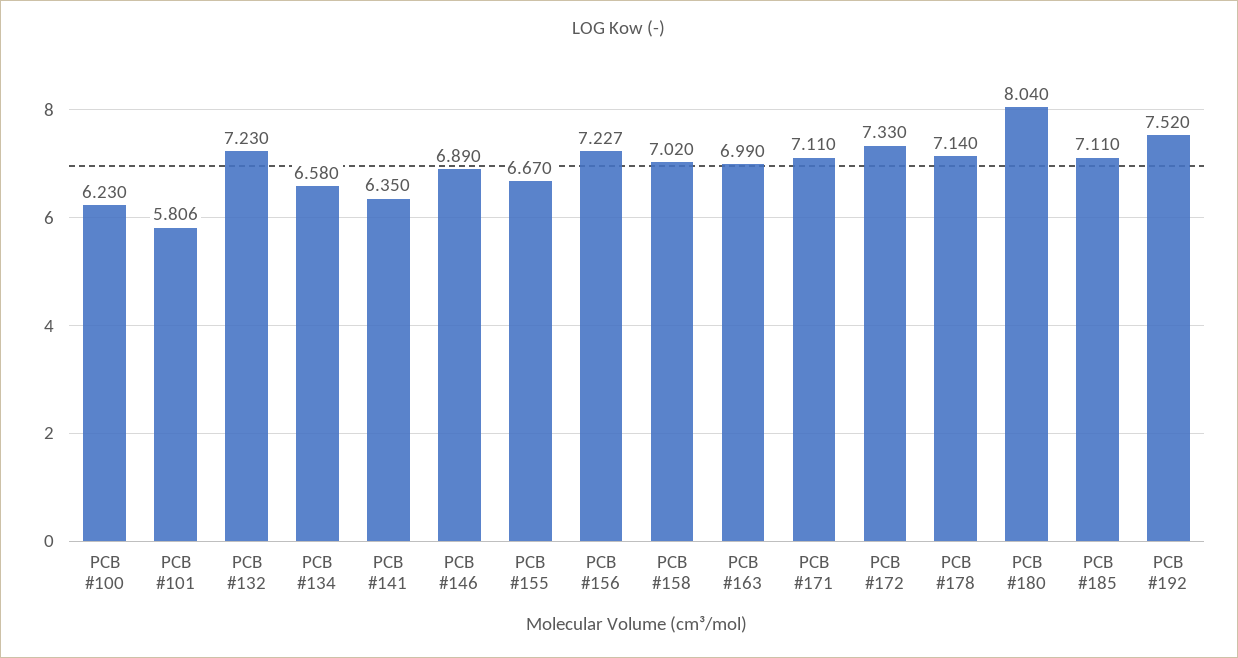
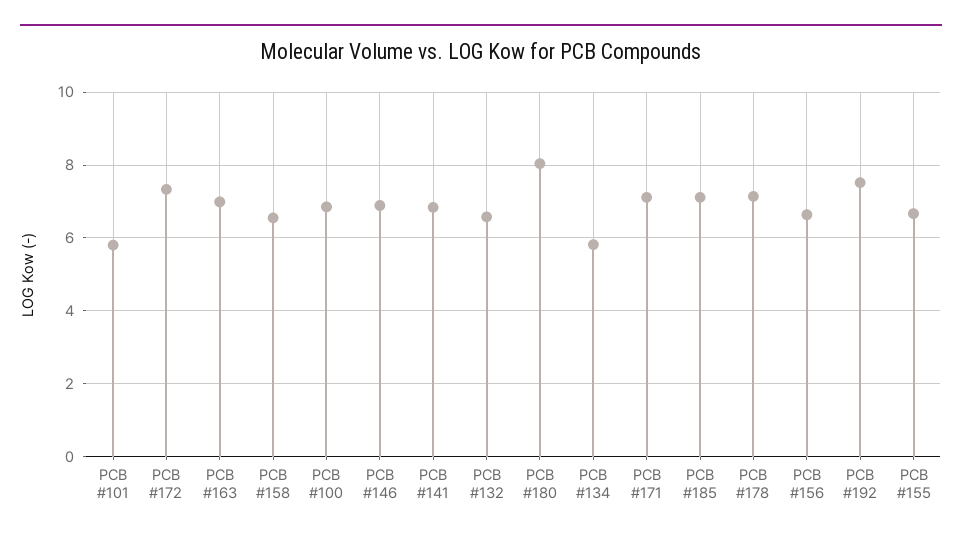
PCB #100: 6.23 -> 6.8
PCB #132: 7.23 -> 6.6
PCB #134: 6.58 -> 5.8
PCB #141: 6.35 -> 6.8
PCB #156: 7.227 -> 6.6
PCB #158: 7.02 -> 6.6

